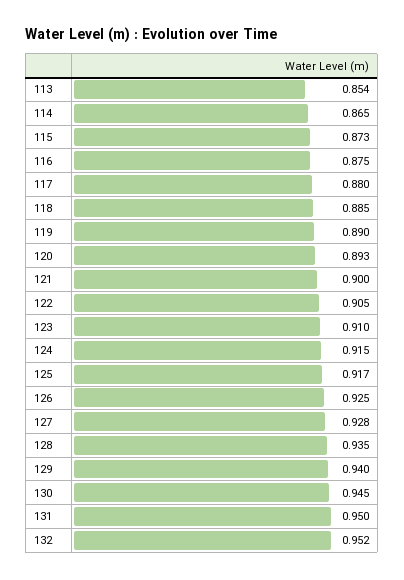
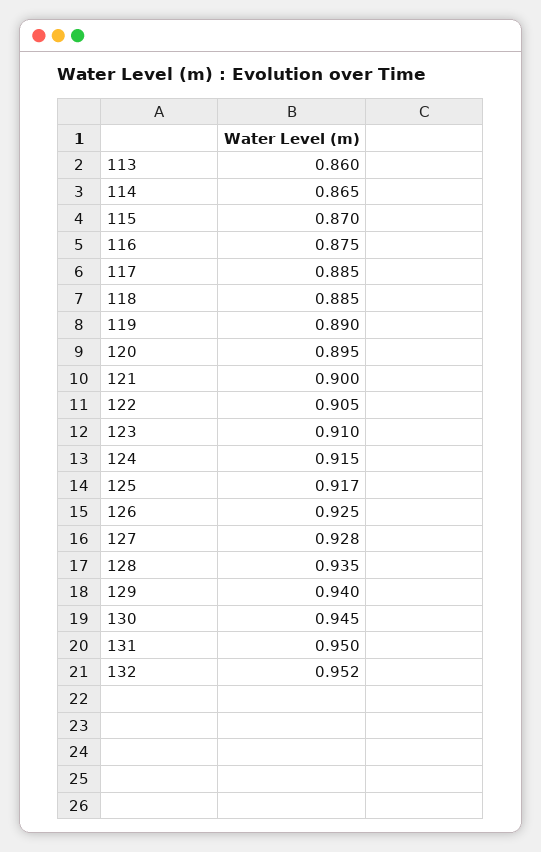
113: 0.854 -> 0.86
115: 0.873 -> 0.87
117: 0.88 -> 0.885
120: 0.893 -> 0.895

